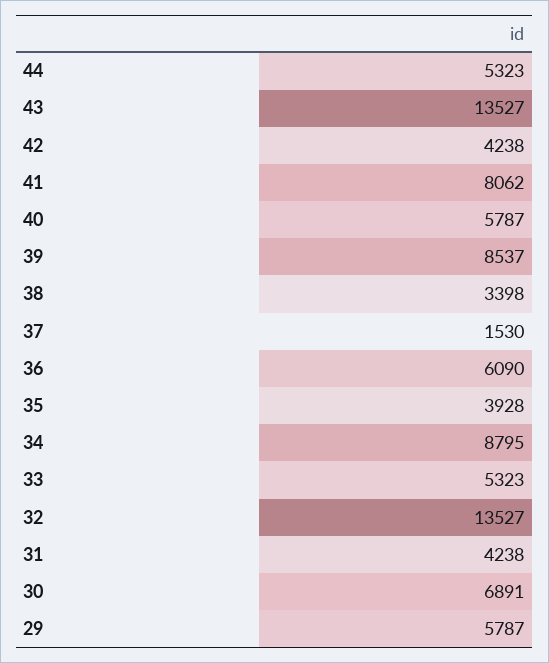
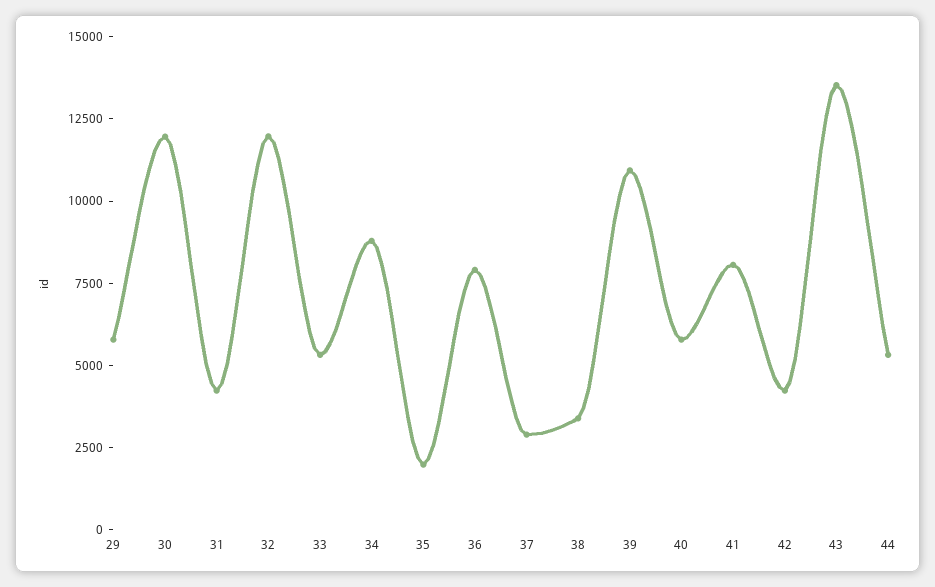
39: 8537 -> 11000
37: 1530 -> 3000
36: 6090 -> 8000
35: 3928 -> 2000
32: 13527 -> 12000
30: 6891 -> 12000

